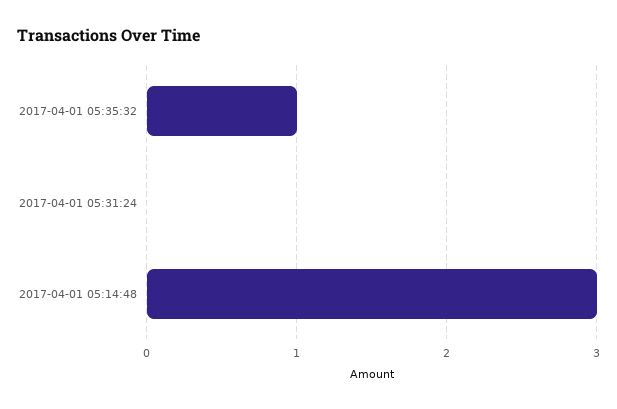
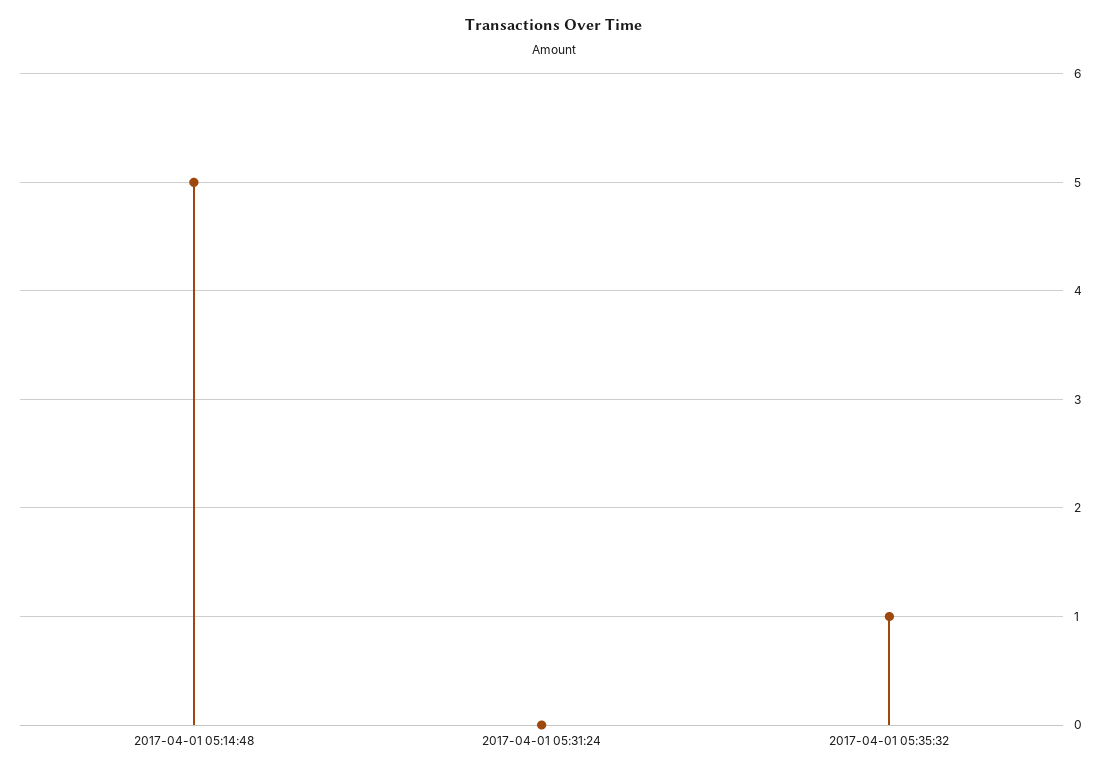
2017-04-01 05:14:48: 3 -> 5

